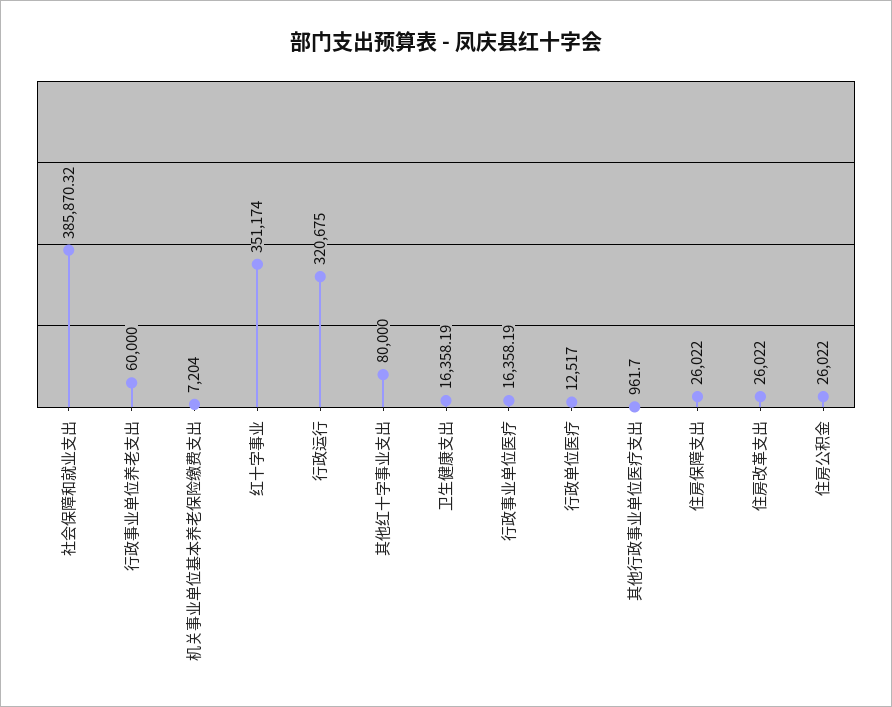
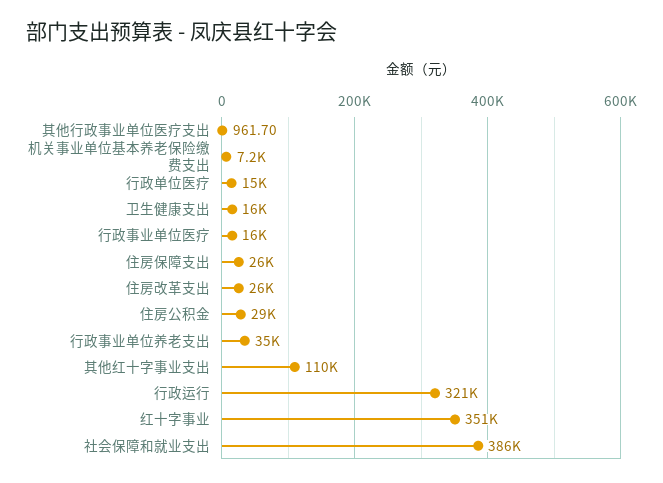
行政事业单位养老支出: 60000 -> 35000
其他红十字事业支出: 80000 -> 110000
行政单位医疗: 12517 -> 15000
住房公积金: 26022 -> 29000

